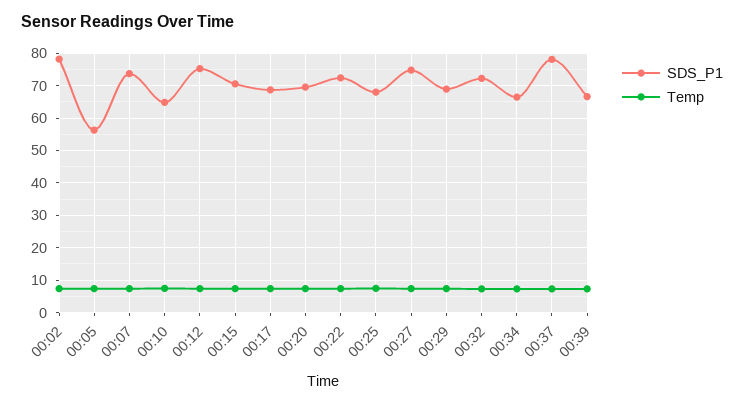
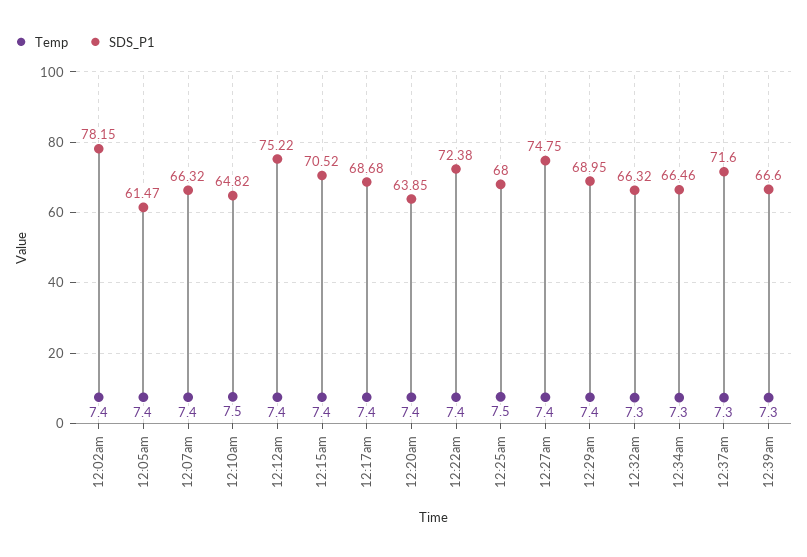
SDS_P1, 00:05: 56 -> 61.47
SDS_P1, 00:07: 74 -> 66.32
SDS_P1, 00:20: 70 -> 63.85
SDS_P1, 00:32: 72 -> 66.32
SDS_P1, 00:37: 78 -> 71.6

